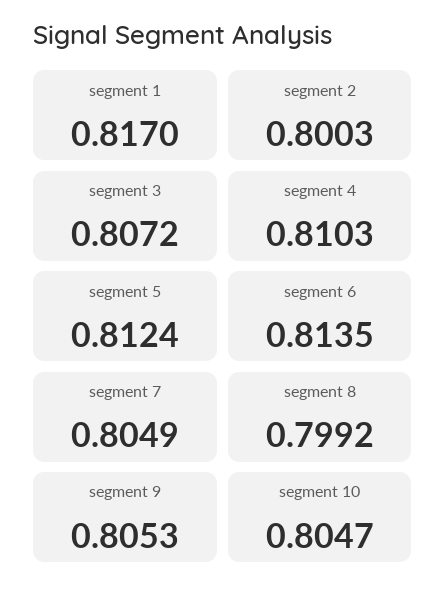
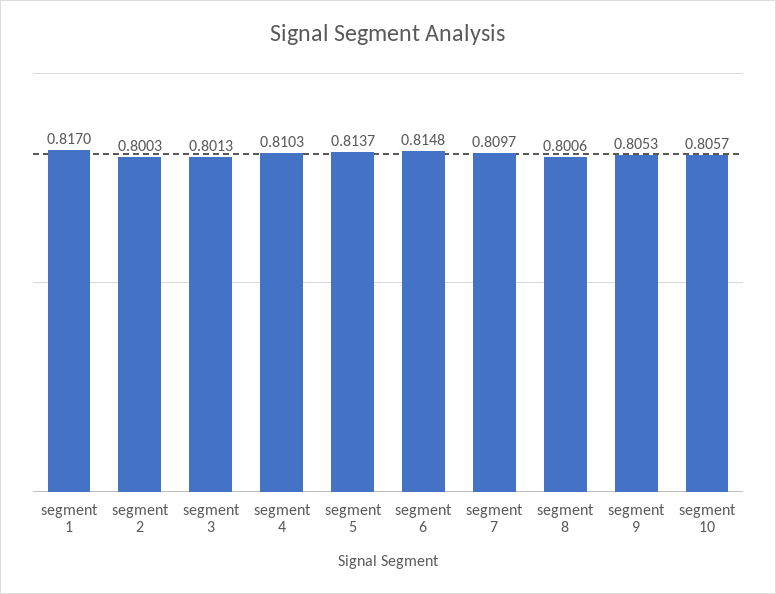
segment 3: 0.8072 -> 0.8013
segment 5: 0.8124 -> 0.8137
segment 6: 0.8135 -> 0.8148
segment 7: 0.8049 -> 0.8097
segment 8: 0.7992 -> 0.8006
segment 10: 0.8047 -> 0.8057

